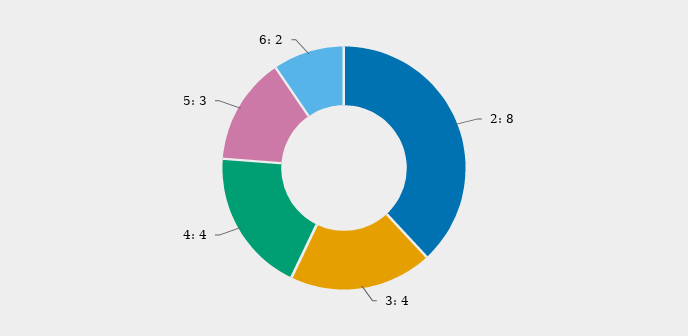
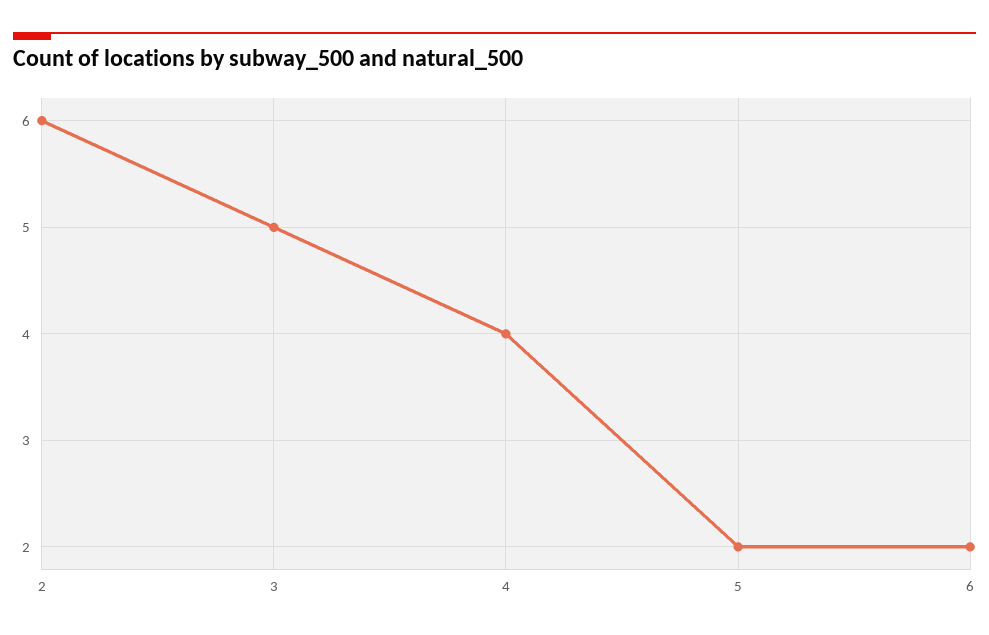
2: 8 -> 6
3: 4 -> 5
5: 3 -> 2

